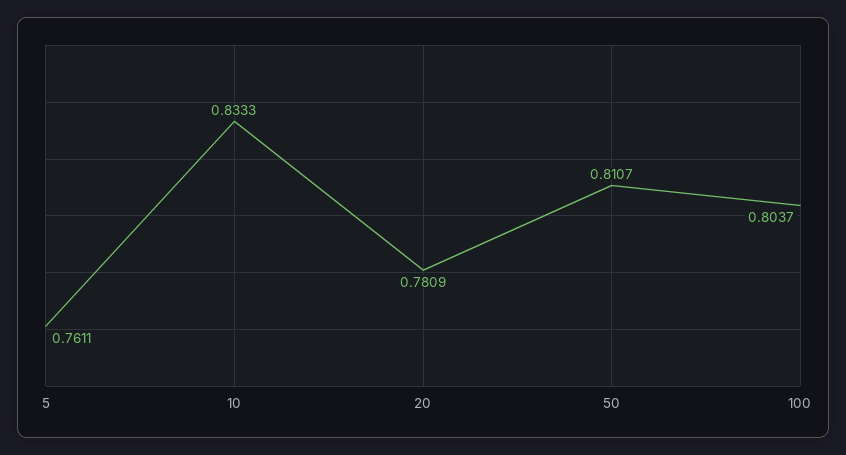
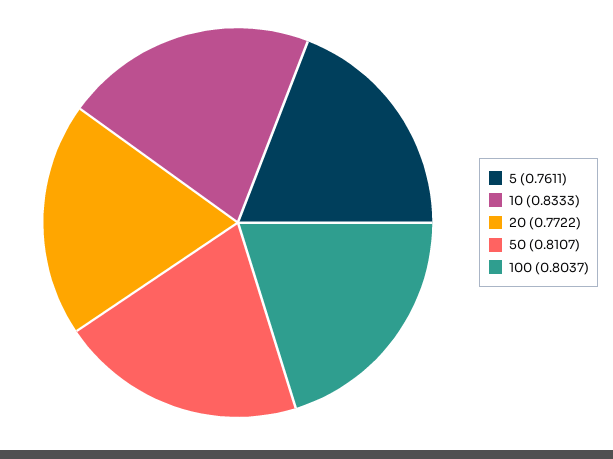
20: 0.7809 -> 0.7722

